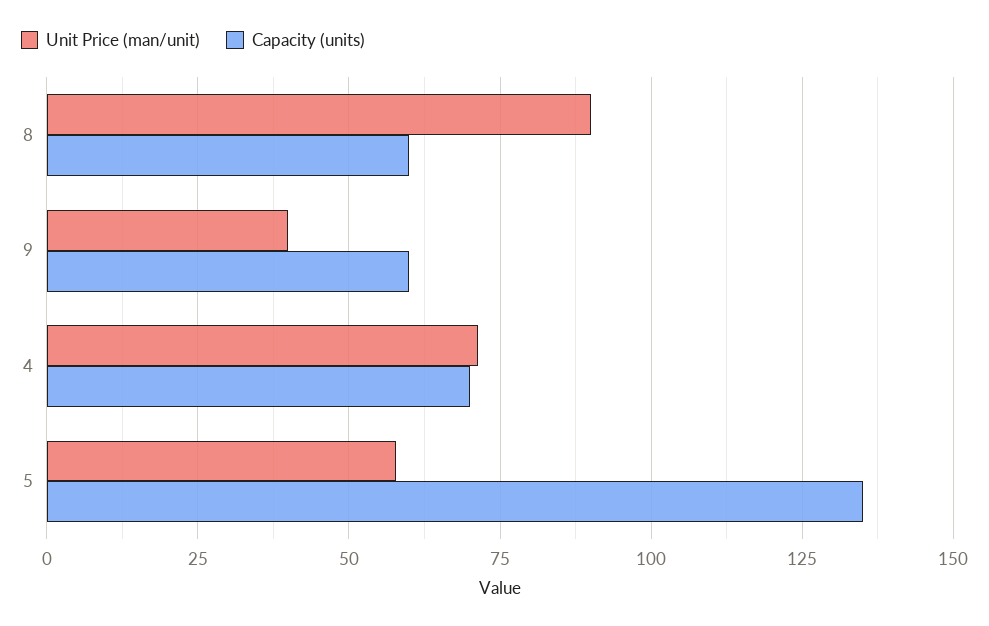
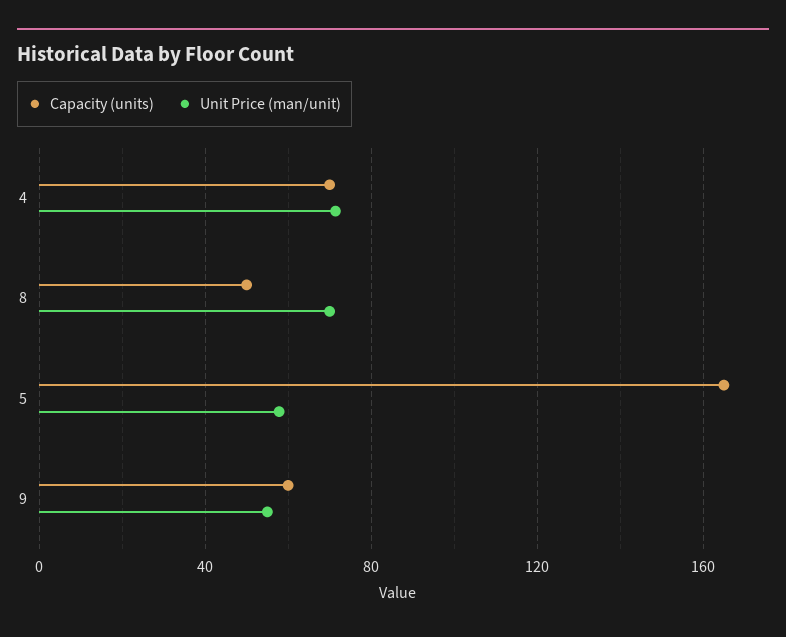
Unit Price (man/unit), 8: 90 -> 70
Capacity (units), 8: 60 -> 50
Unit Price (man/unit), 9: 40 -> 55
Capacity (units), 5: 135 -> 165

